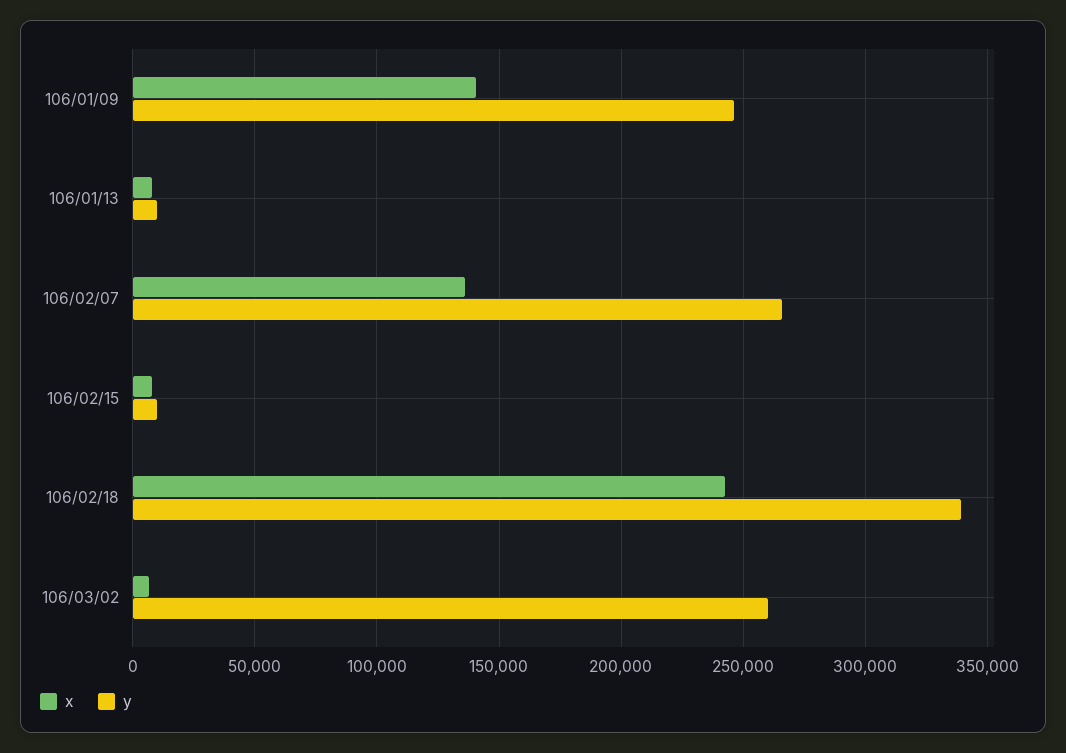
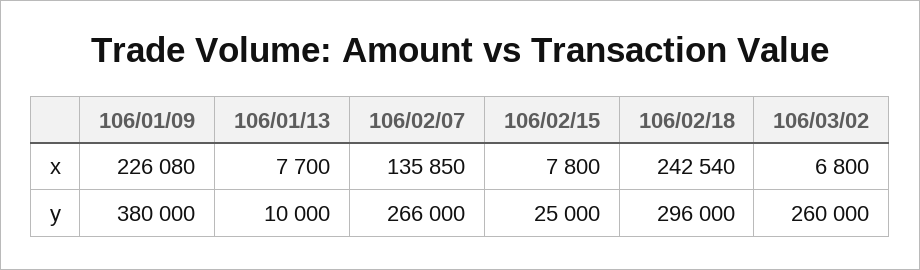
x, 106/01/09: 140000 -> 226080
y, 106/01/09: 245000 -> 380000
y, 106/02/15: 10000 -> 25000
y, 106/02/18: 340000 -> 296000

